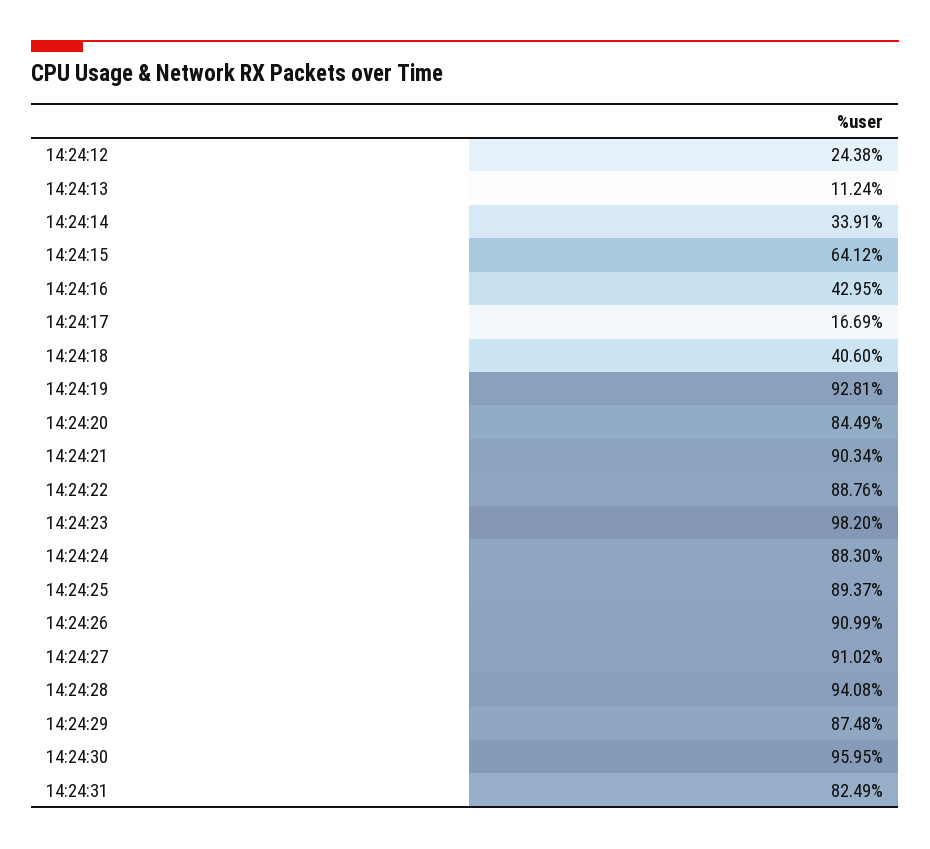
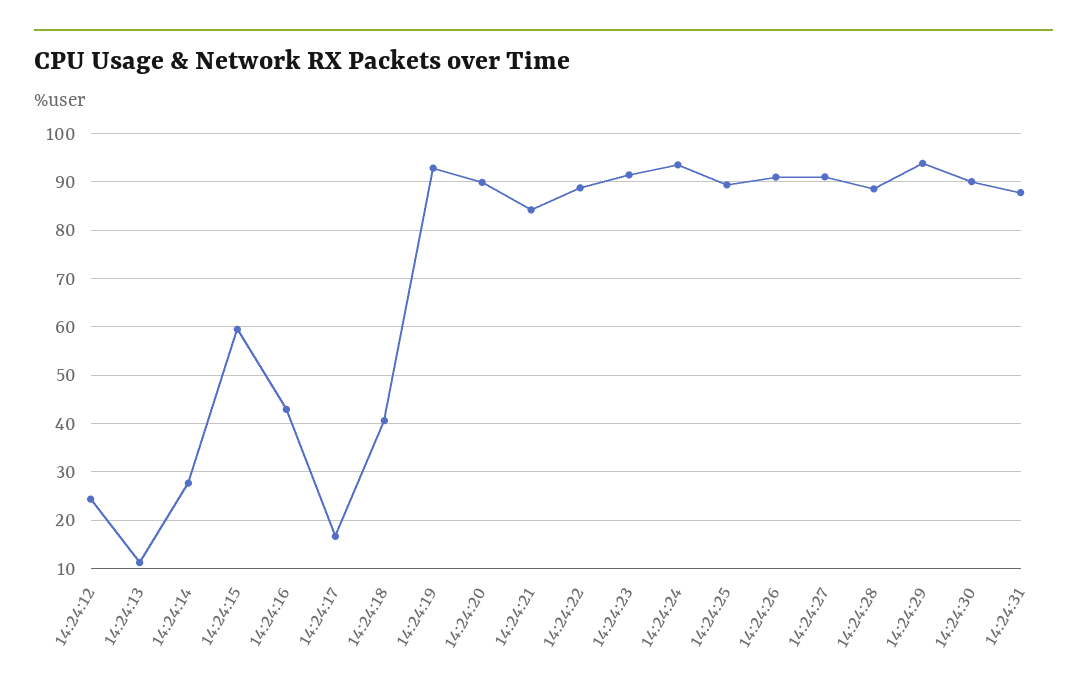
14:24:14: 33.91 -> 28
14:24:15: 64.12 -> 60
14:24:20: 84.49 -> 90
14:24:21: 90.34 -> 84
14:24:23: 98.2 -> 92
14:24:24: 88.3 -> 94
14:24:28: 94.08 -> 88
14:24:29: 87.48 -> 94
14:24:30: 95.95 -> 90
14:24:31: 82.49 -> 88

